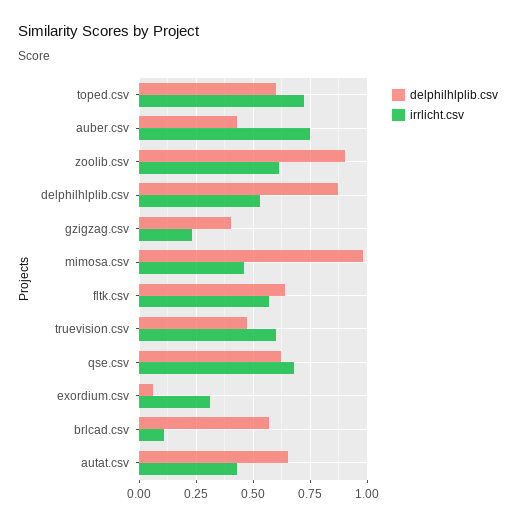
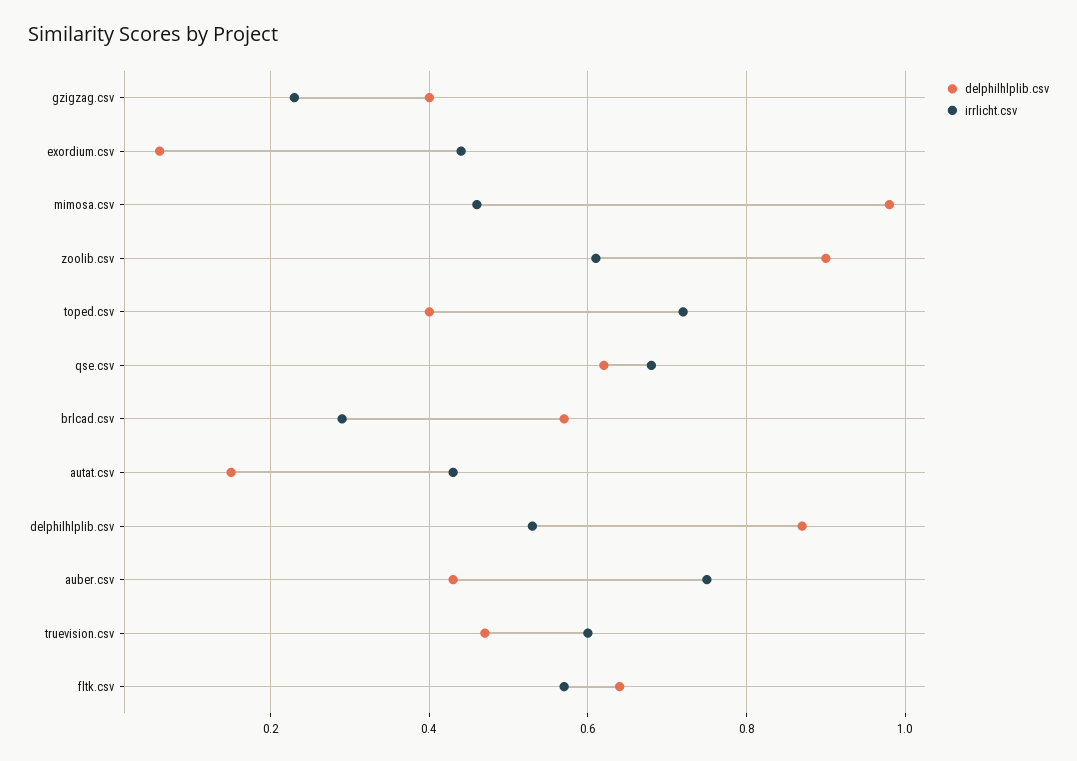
delphilhlplib.csv, toped.csv: 0.6 -> 0.4
irrlicht.csv, exordium.csv: 0.3 -> 0.45
irrlicht.csv, brlcad.csv: 0.1 -> 0.3
delphilhlplib.csv, autat.csv: 0.65 -> 0.15

